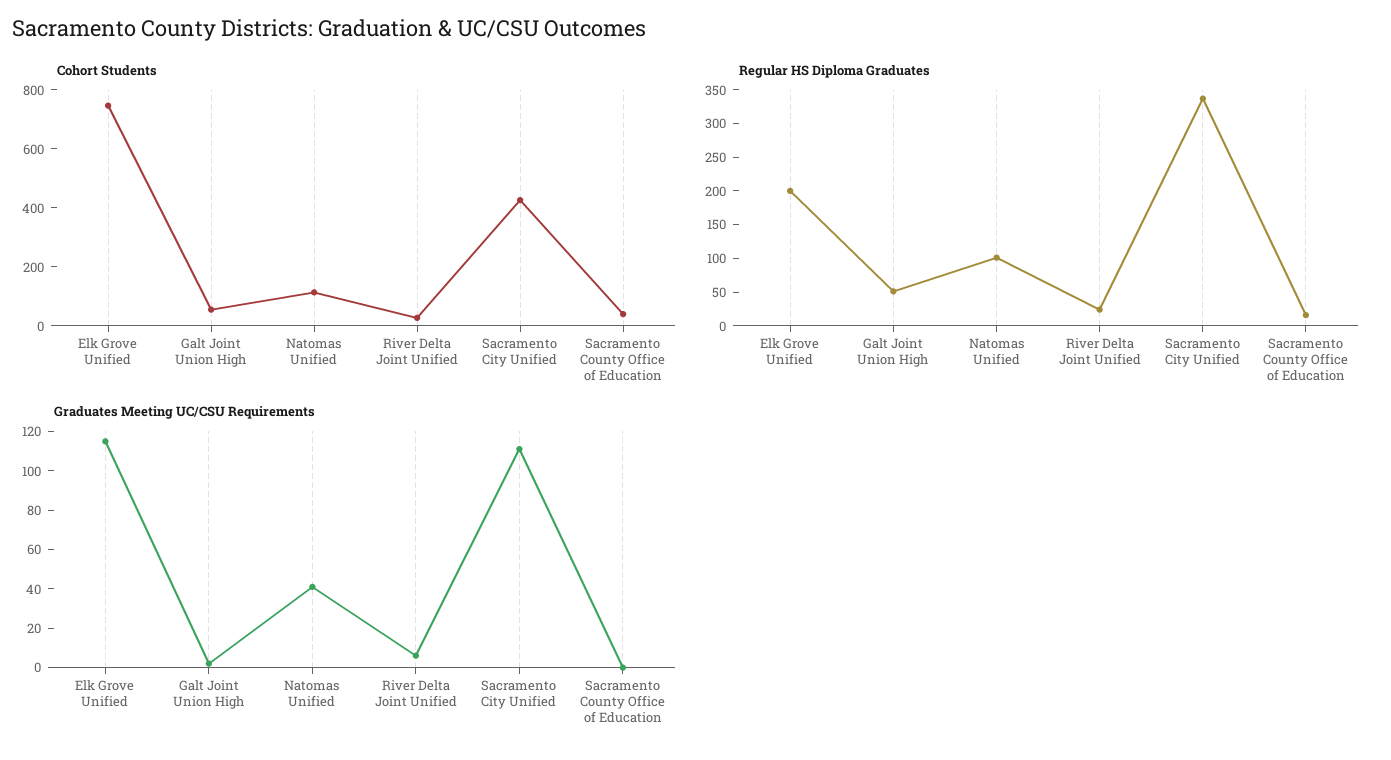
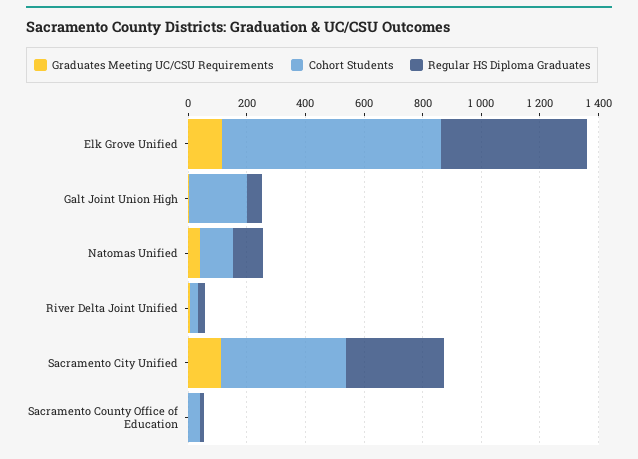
Cohort Students, Galt Joint Union High: 50 -> 200
Regular HS Diploma Graduates, Elk Grove Unified: 200 -> 500

